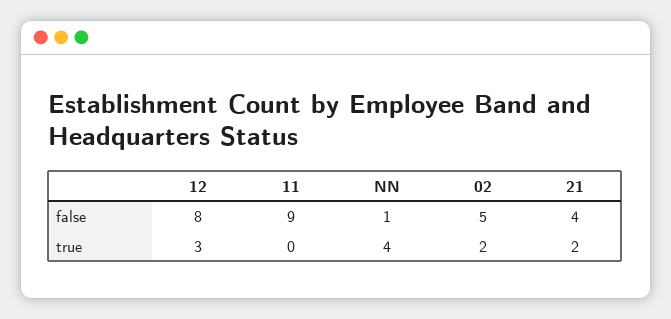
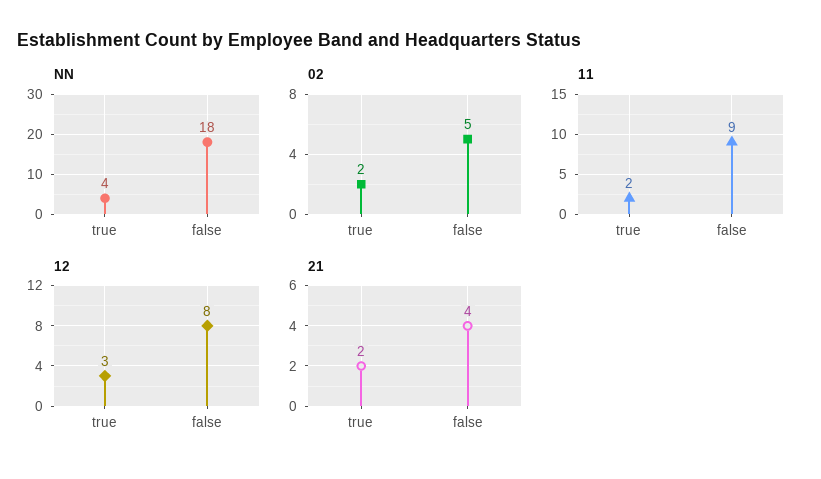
NN, false: 1 -> 18
11, true: 0 -> 2

